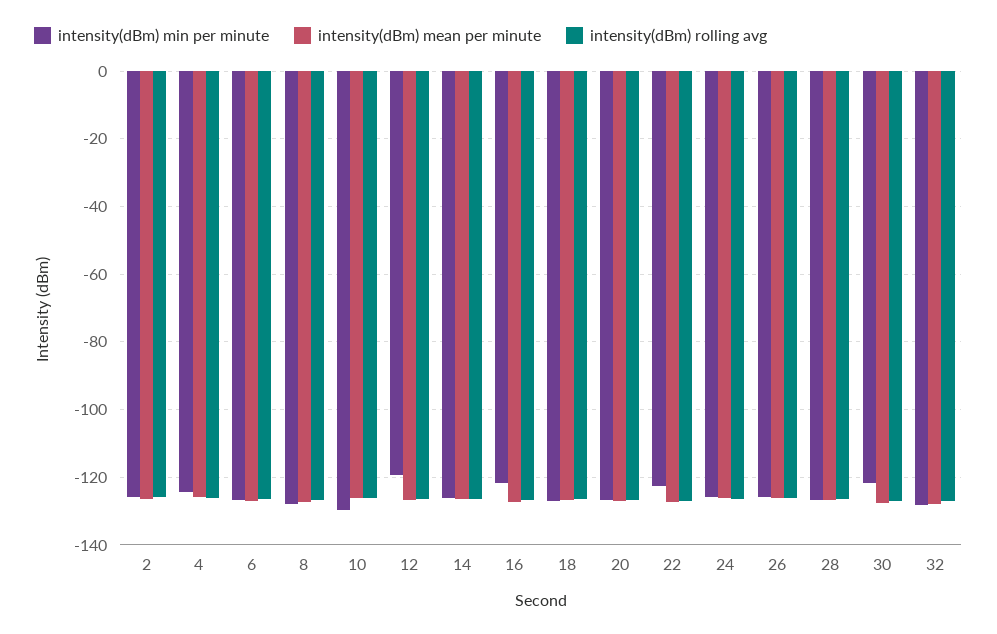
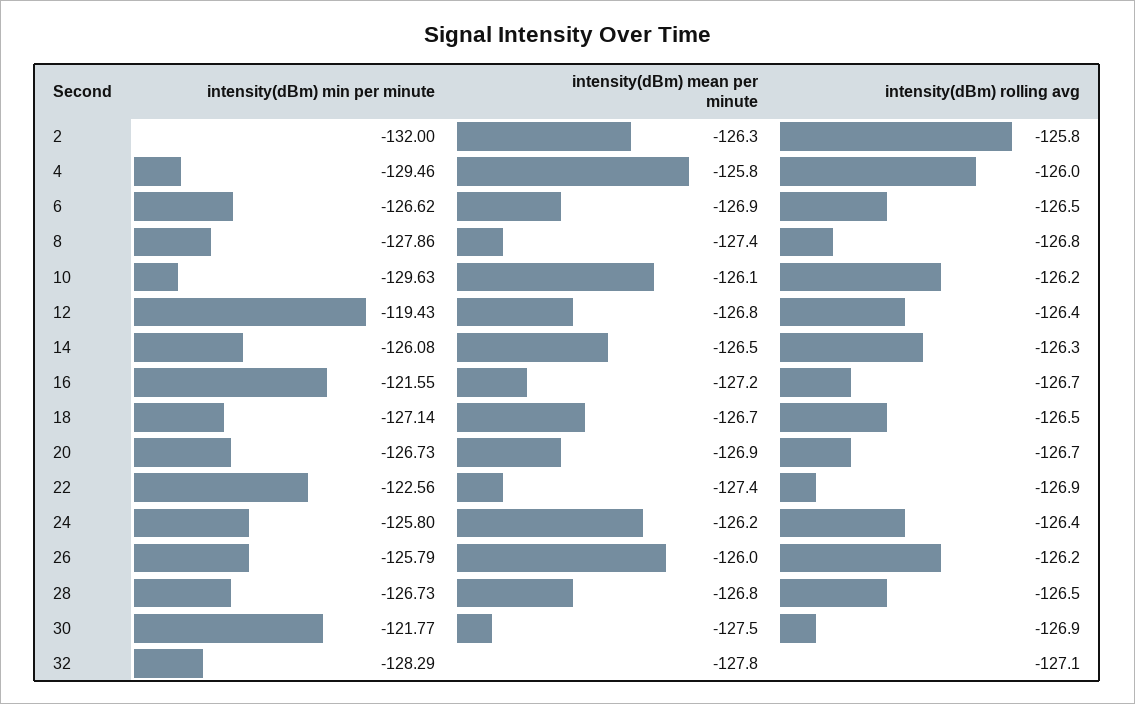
intensity(dBm) min per minute, 2: -126 -> -132
intensity(dBm) min per minute, 4: -124 -> -129.46

